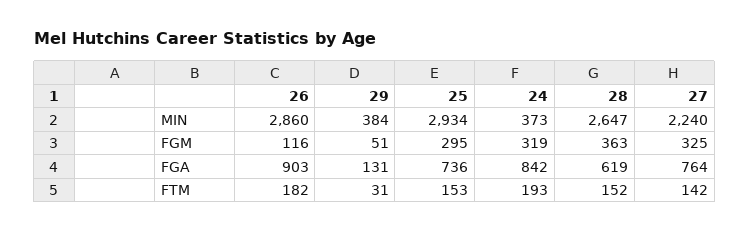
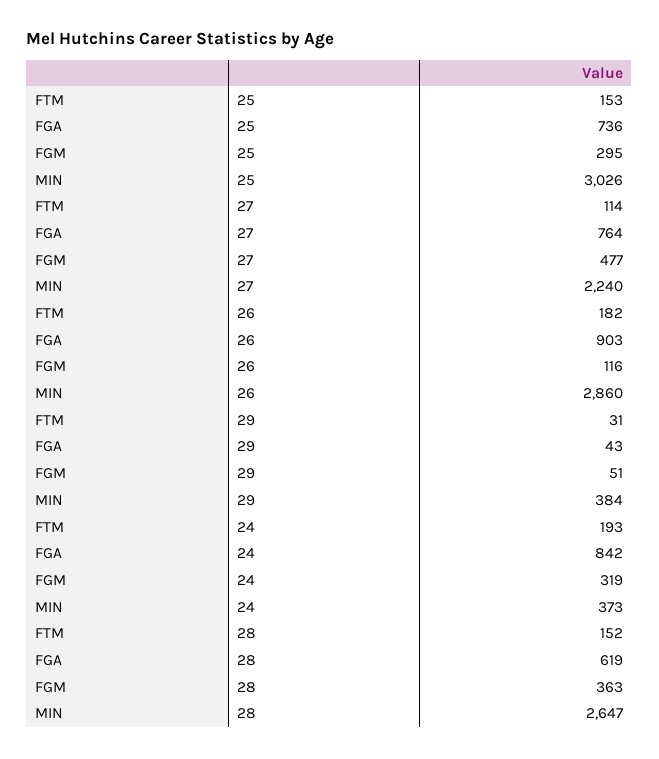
25, MIN: 2934 -> 3026
27, FGM: 325 -> 477
29, FGA: 131 -> 43
27, FTM: 142 -> 114

